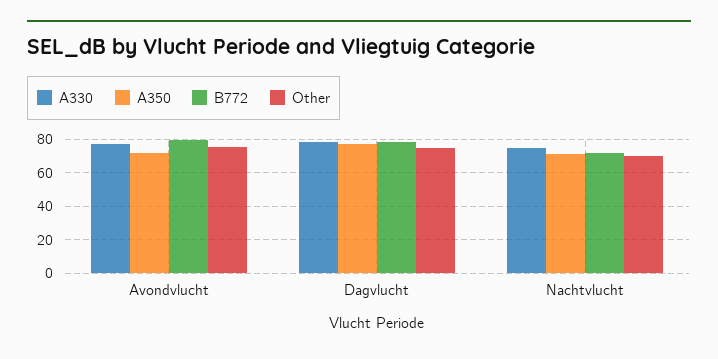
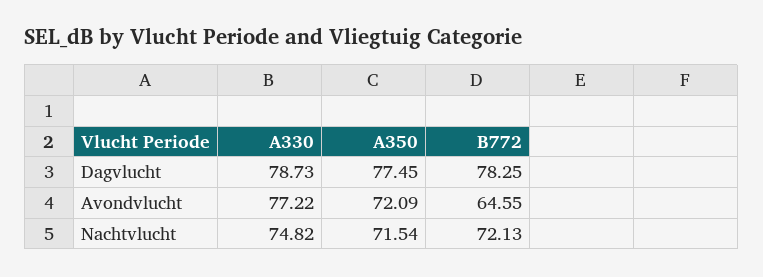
B772, Avondvlucht: 80 -> 64.55
Other, Avondvlucht: 75 -> none
Other, Dagvlucht: 75 -> none
Other, Nachtvlucht: 70 -> none

